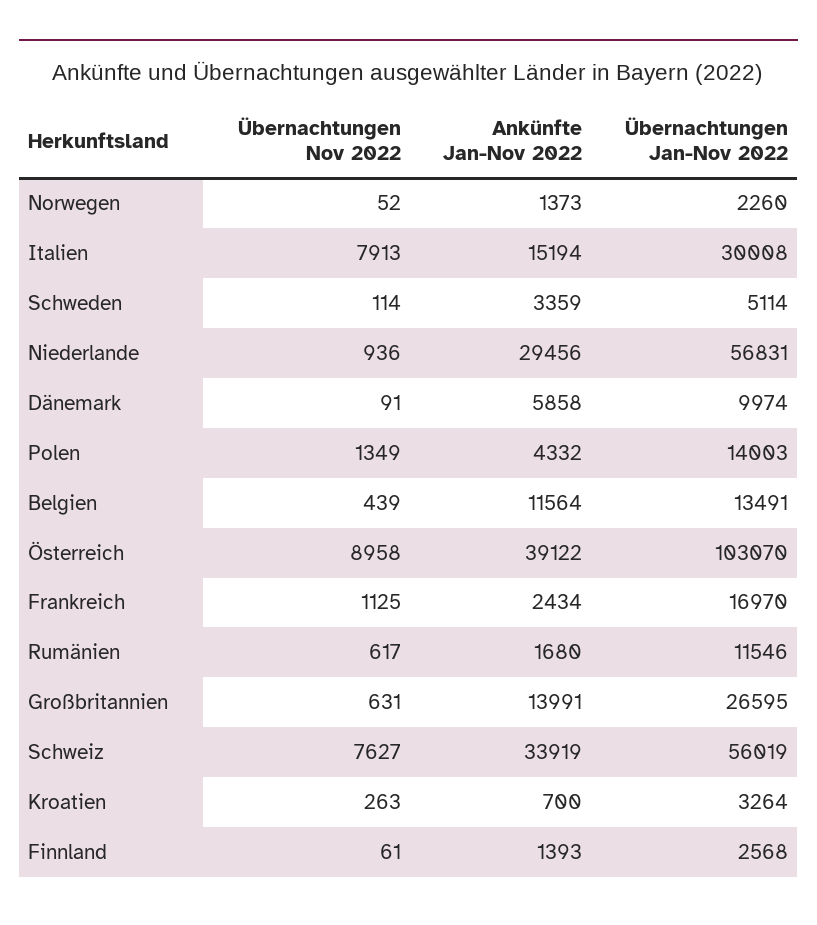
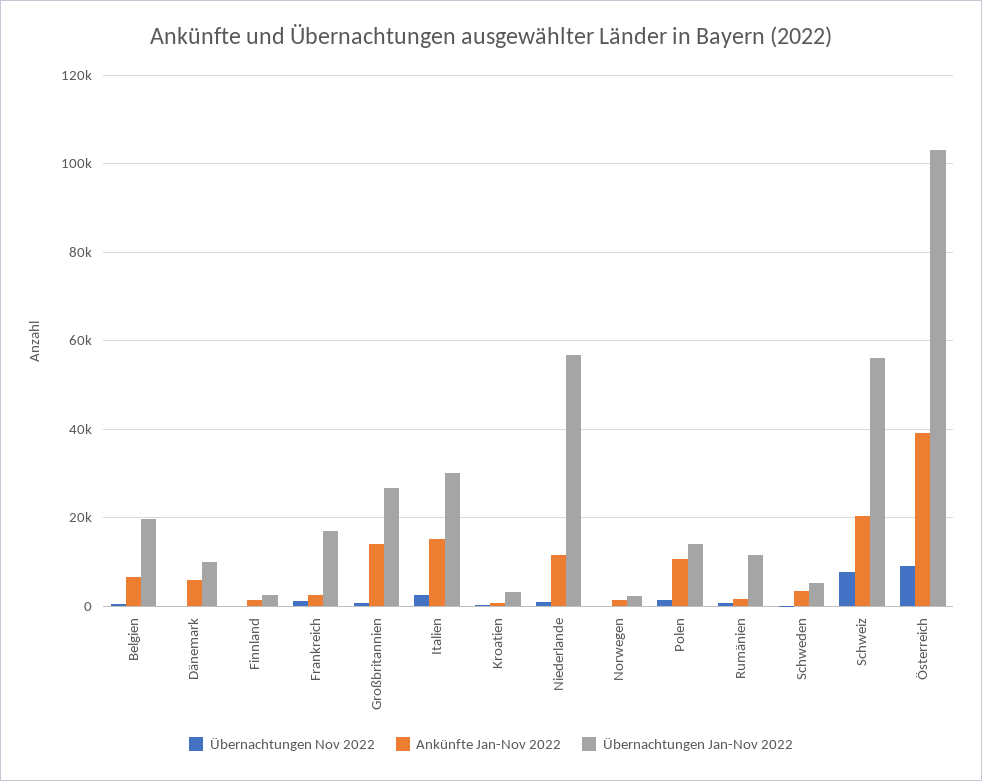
Übernachtungen Nov 2022, Italien: 7913 -> 2000
Ankünfte Jan-Nov 2022, Niederlande: 29456 -> 12000
Ankünfte Jan-Nov 2022, Polen: 4332 -> 10000
Ankünfte Jan-Nov 2022, Belgien: 11564 -> 6000
Übernachtungen Jan-Nov 2022, Belgien: 13491 -> 20000
Ankünfte Jan-Nov 2022, Schweiz: 33919 -> 20000

